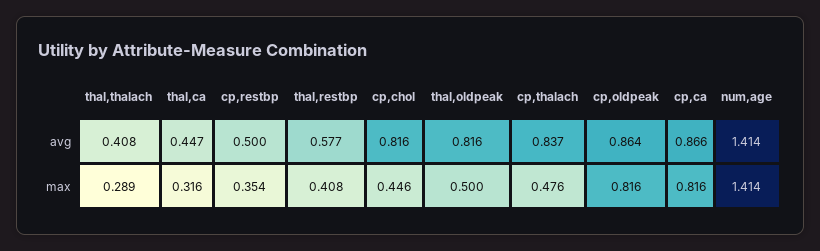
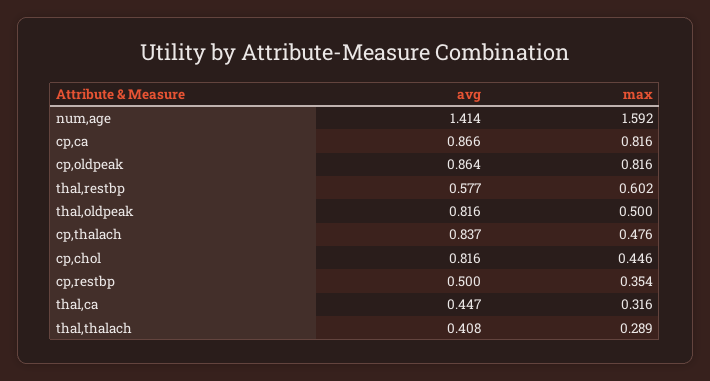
thal,restbp, max: 0.408 -> 0.602
num,age, max: 1.414 -> 1.592

